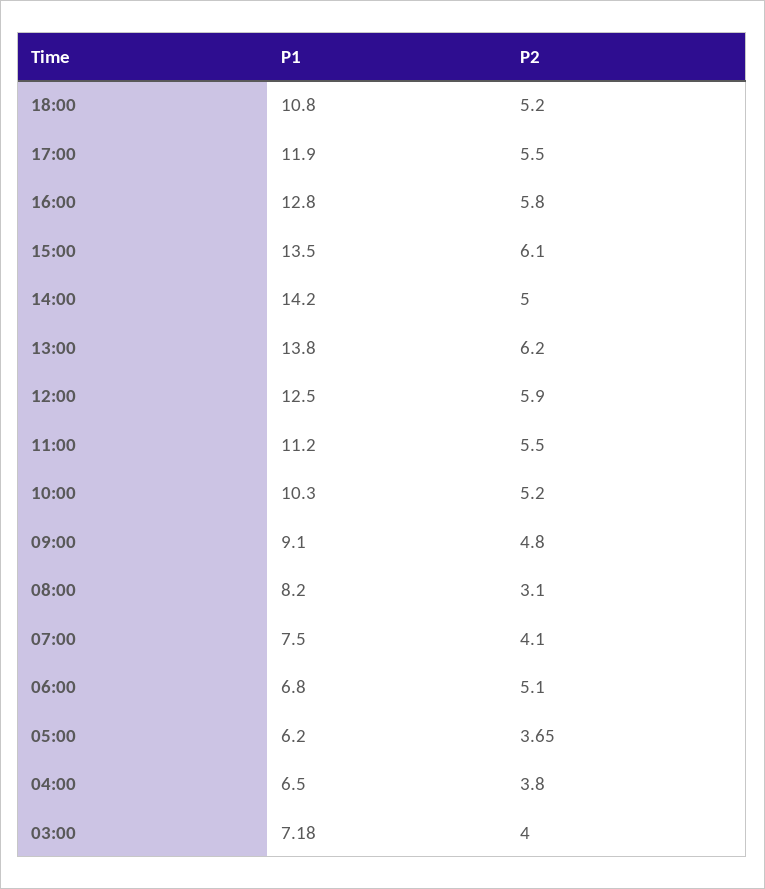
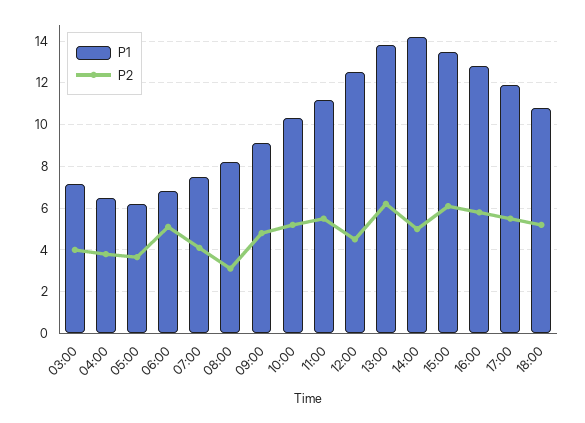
P2, 12:00: 5.9 -> 4.5

